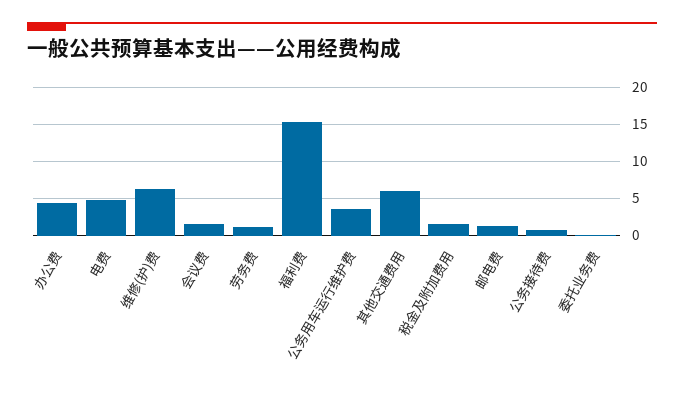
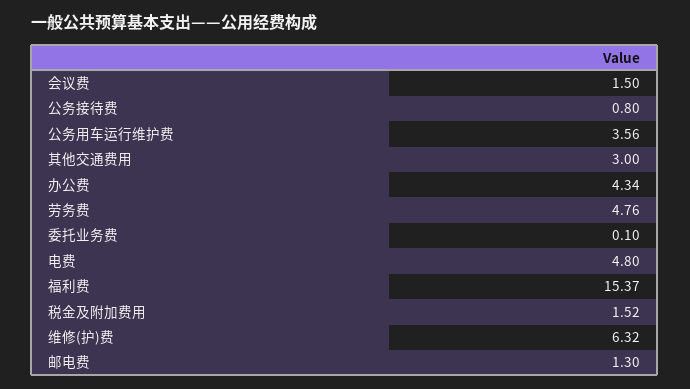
劳务费: 1 -> 4.76
其他交通费用: 6 -> 3

